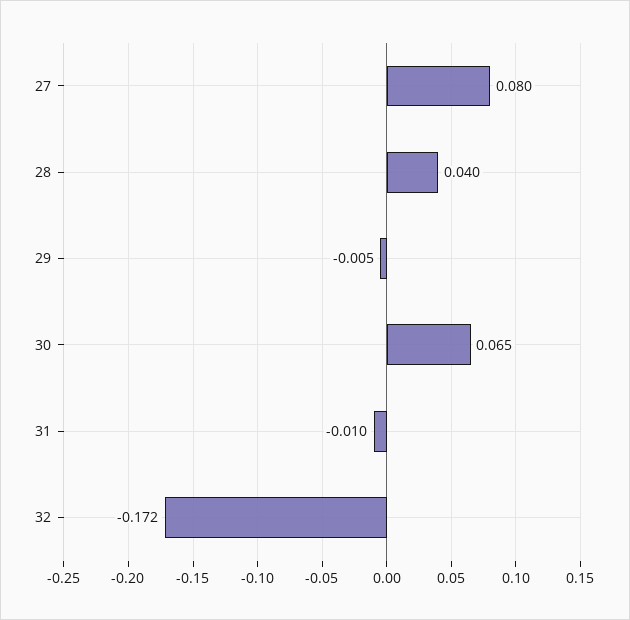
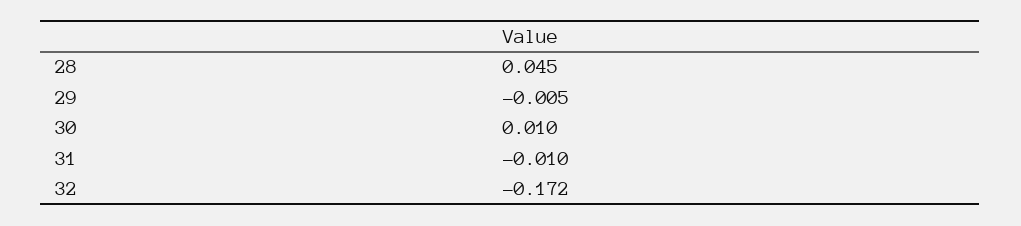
27: 0.08 -> none
28: 0.04 -> 0.045
30: 0.065 -> 0.01

